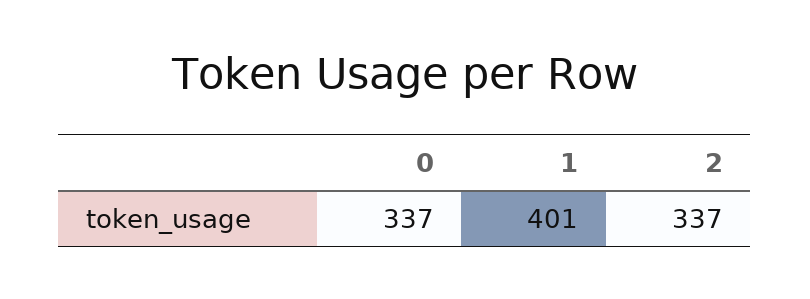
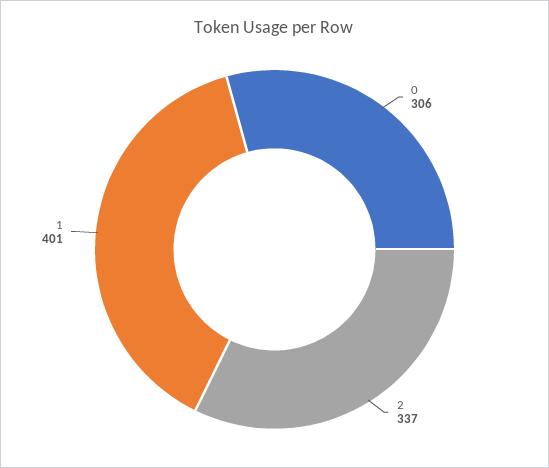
0: 337 -> 306

